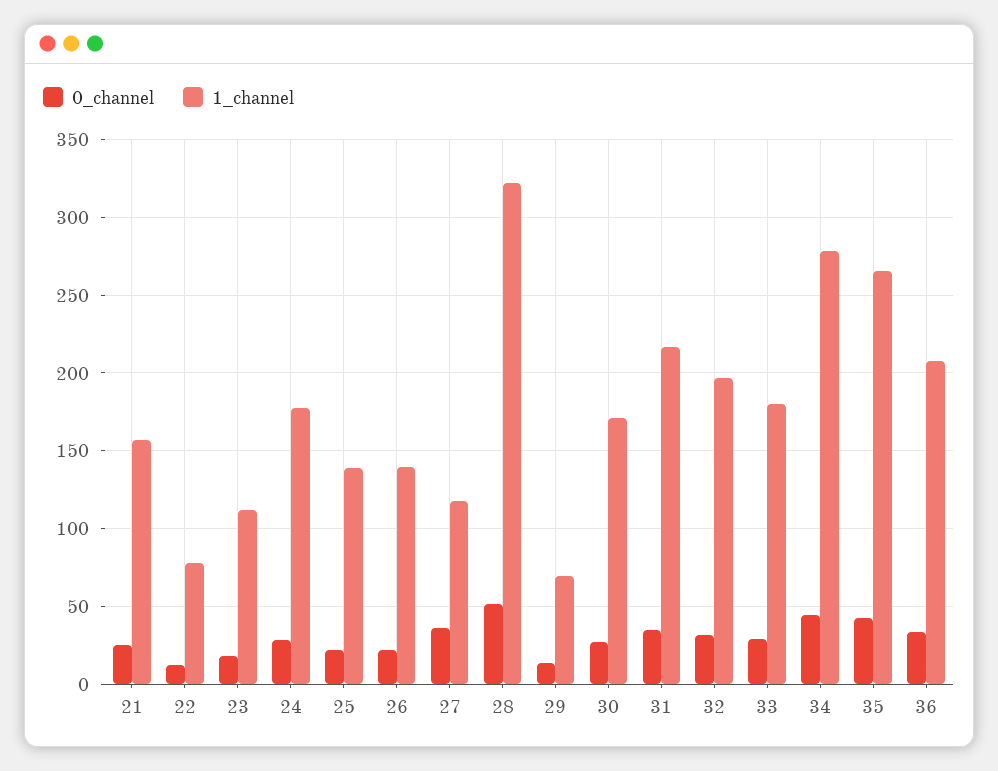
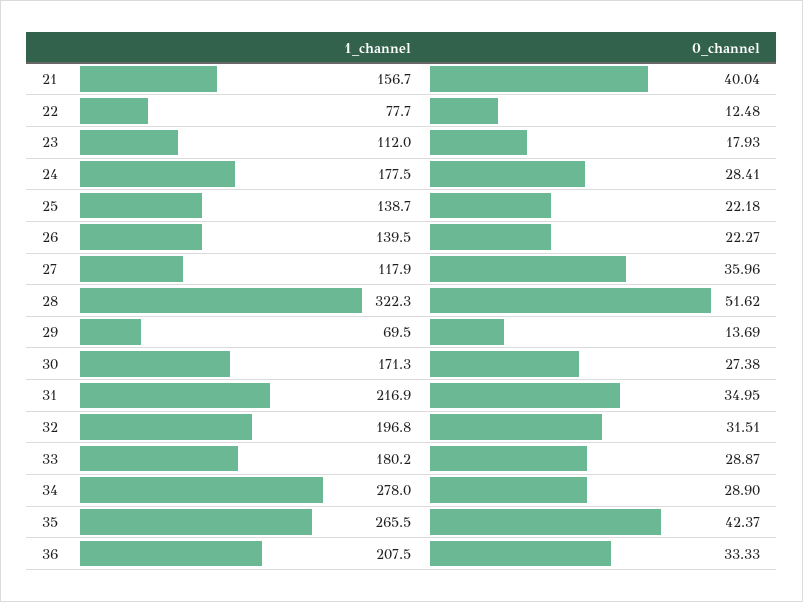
0_channel, 21: 25 -> 40.04
0_channel, 34: 45 -> 28.9

